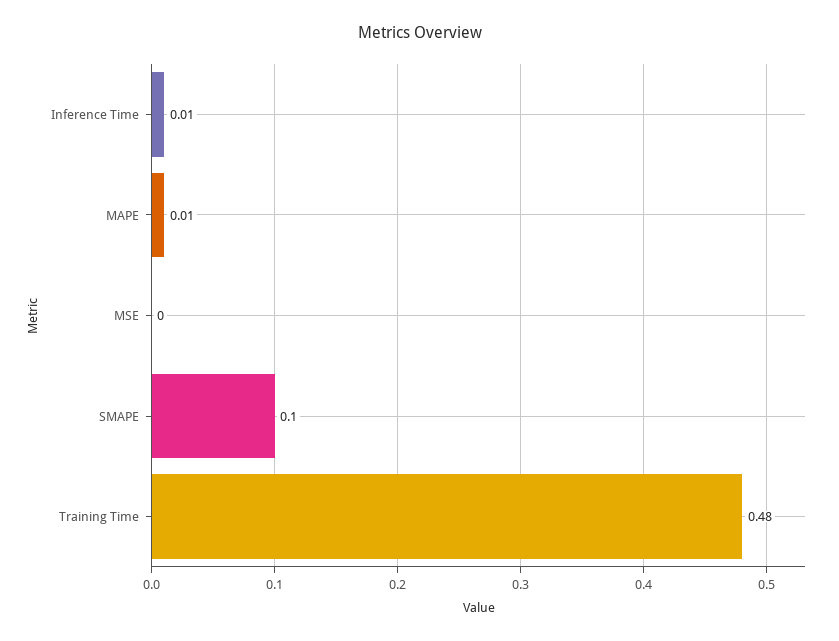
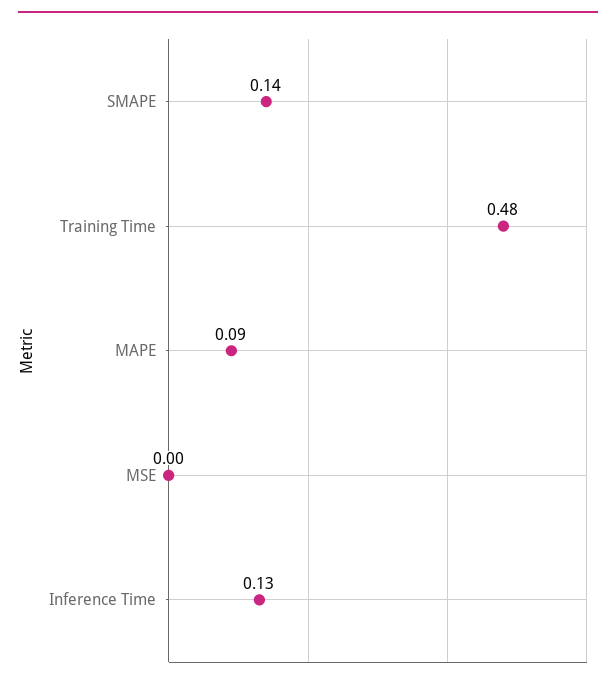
Inference Time: 0.01 -> 0.13
MAPE: 0.01 -> 0.09
SMAPE: 0.1 -> 0.14

